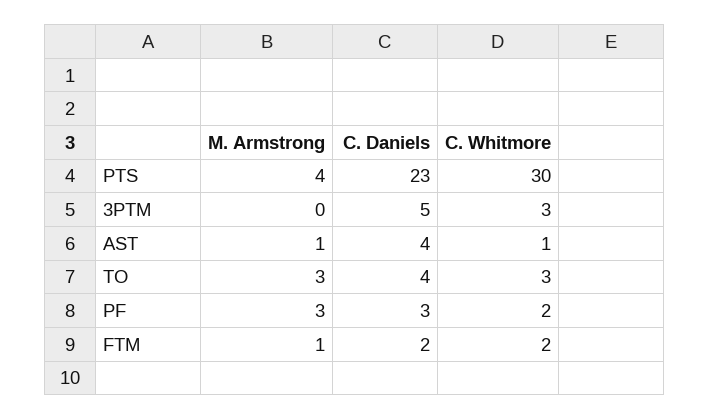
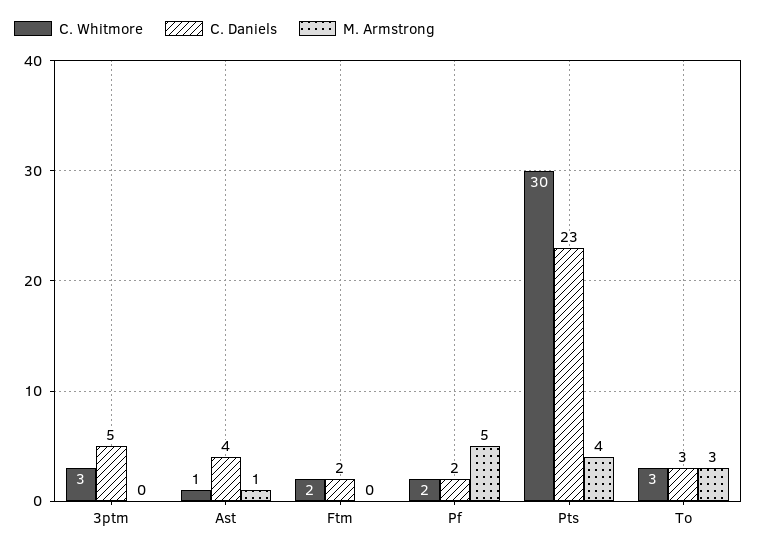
C. Daniels, TO: 4 -> 3
M. Armstrong, PF: 3 -> 5
C. Daniels, PF: 3 -> 2
M. Armstrong, FTM: 1 -> 0

